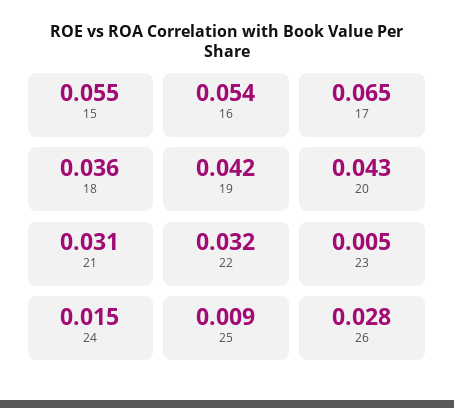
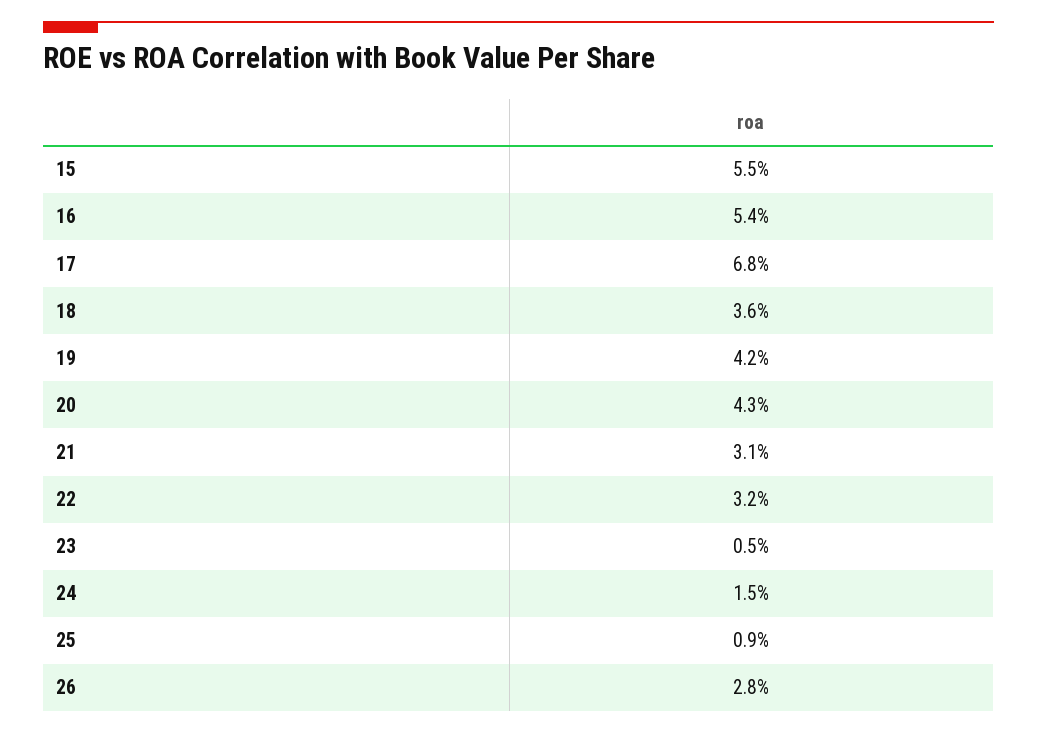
17: 0.065 -> 0.068

